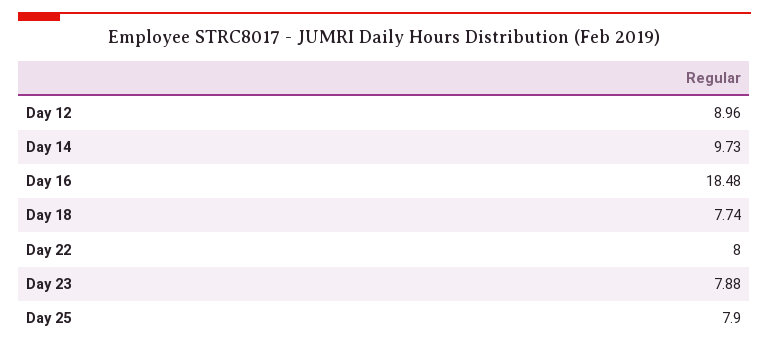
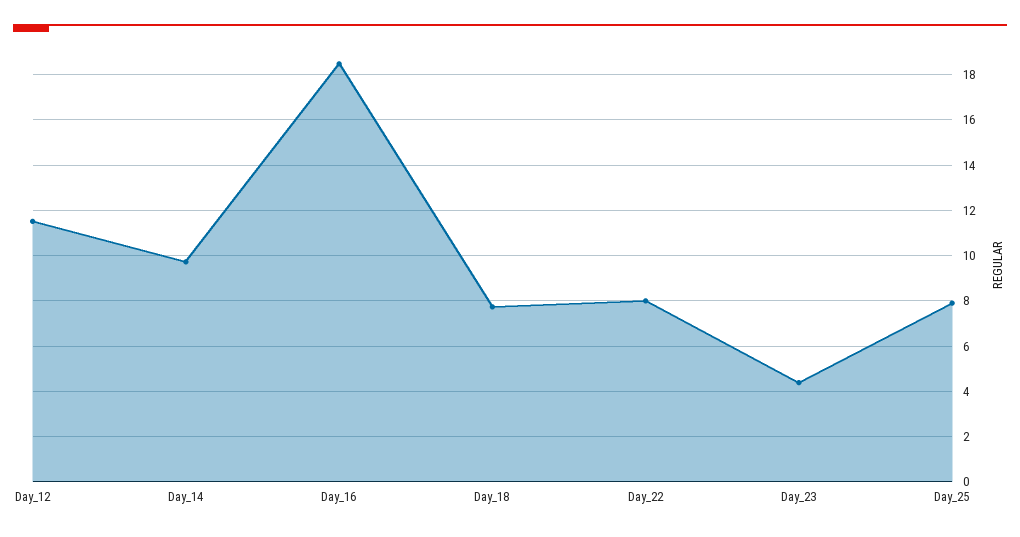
Day 12: 8.96 -> 11.5
Day 23: 7.88 -> 4.5

